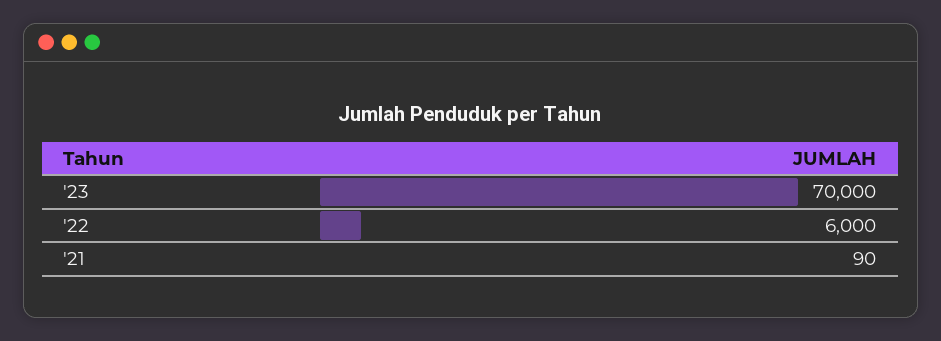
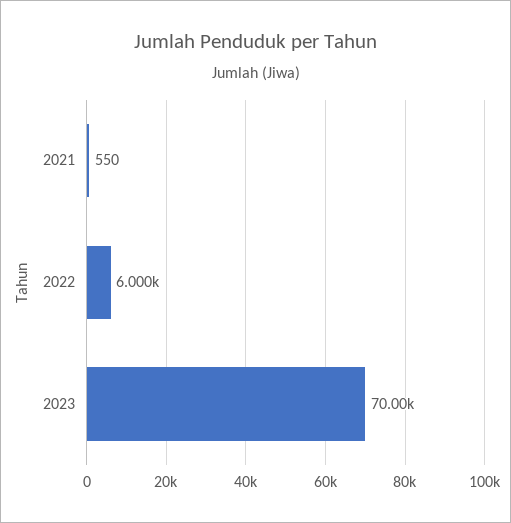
'21: 90 -> 550

